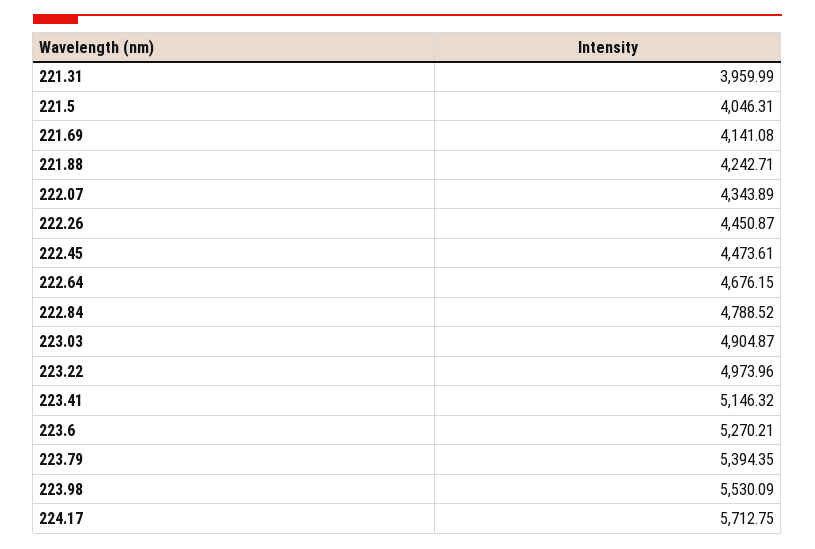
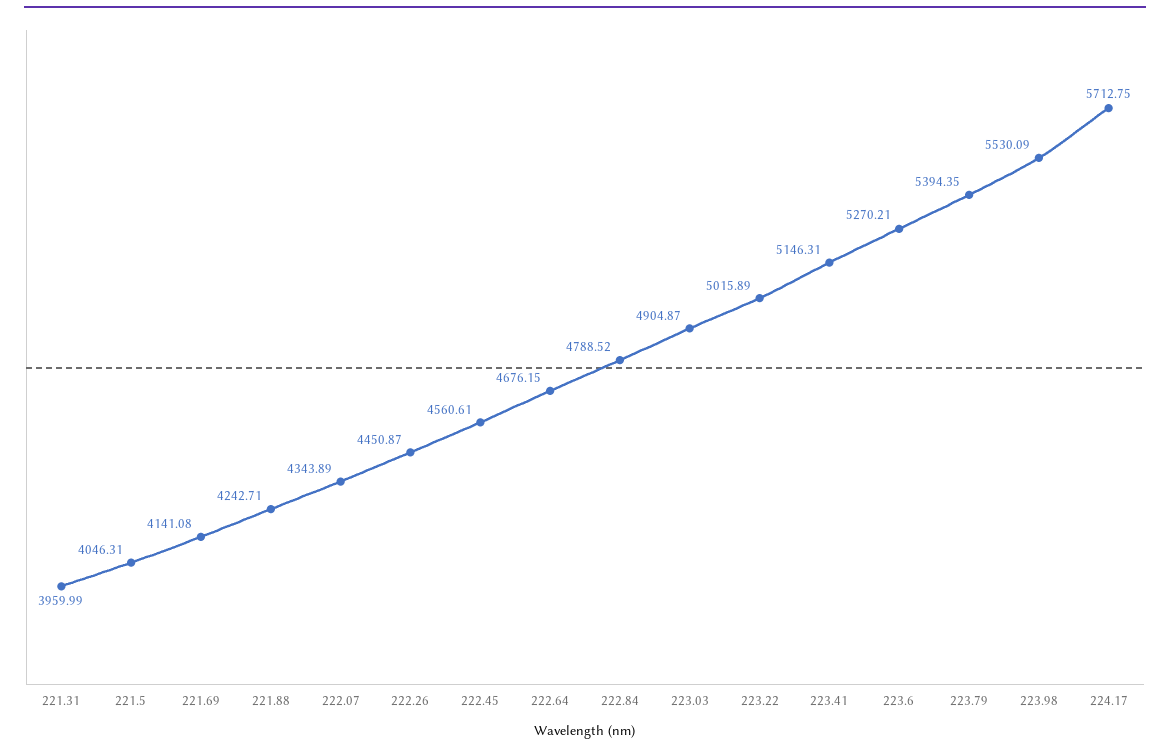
222.45: 4473.61 -> 4560.61
223.22: 4973.96 -> 5015.89
223.41: 5146.32 -> 5146.31

